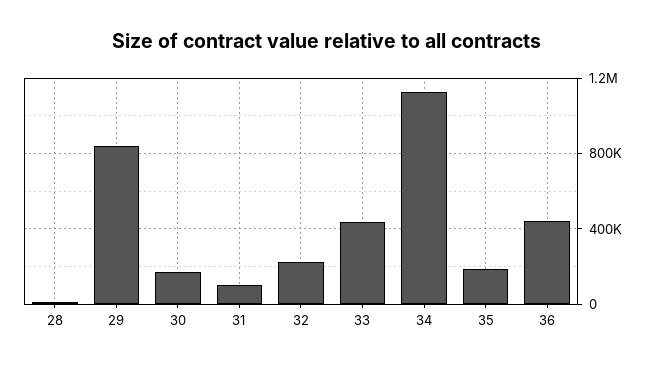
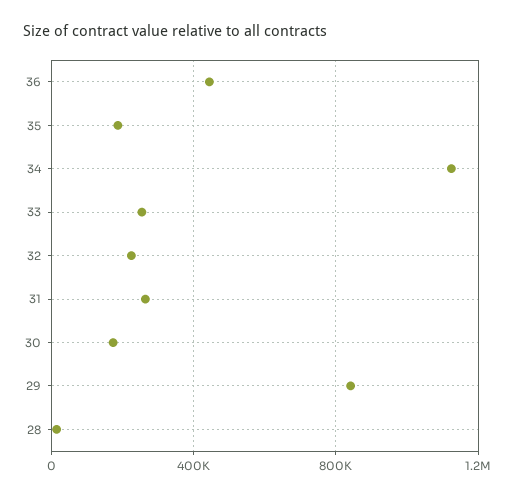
31: 100000 -> 250000
33: 450000 -> 250000

